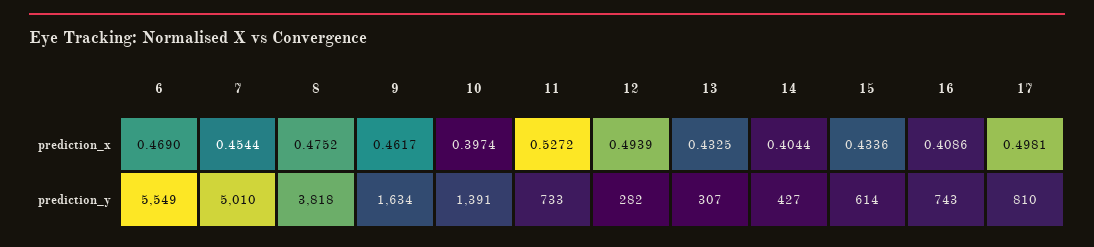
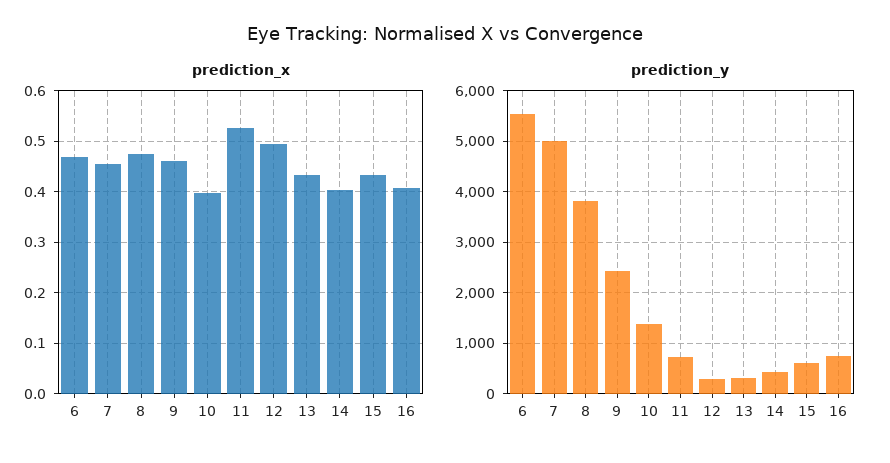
prediction_x, 17: 0.4981 -> none
prediction_y, 9: 1634 -> 2400
prediction_y, 17: 810 -> none

